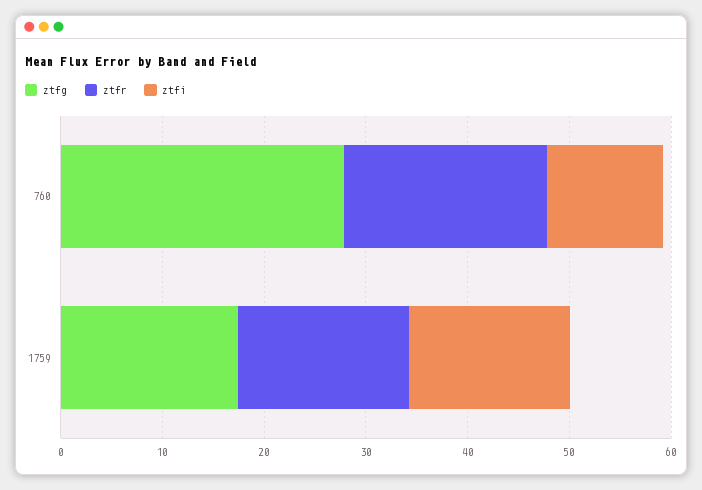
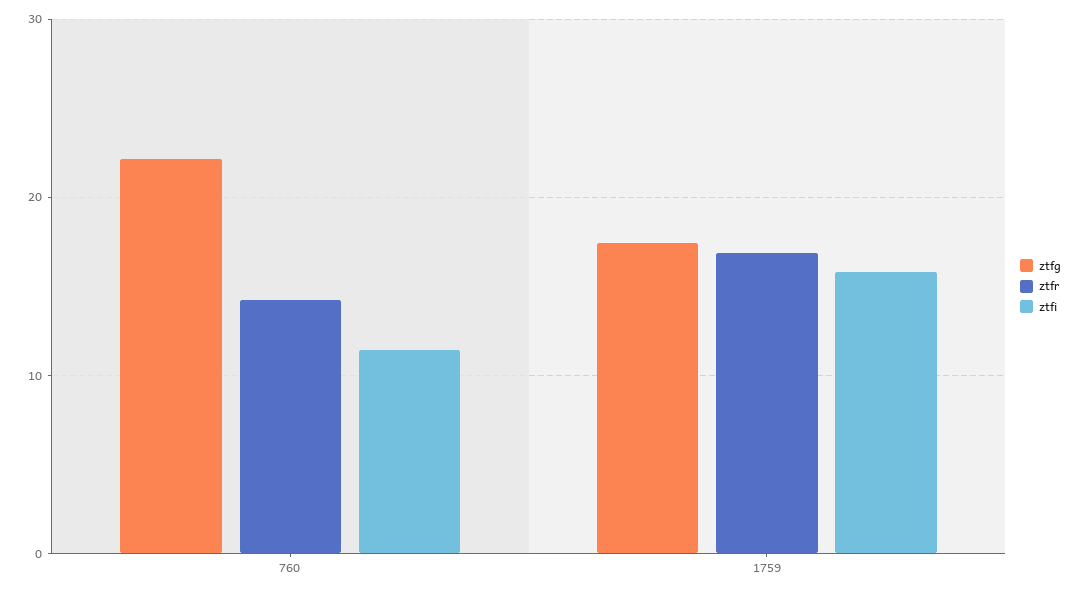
ztfg, 760: 28 -> 22
ztfr, 760: 20 -> 14

